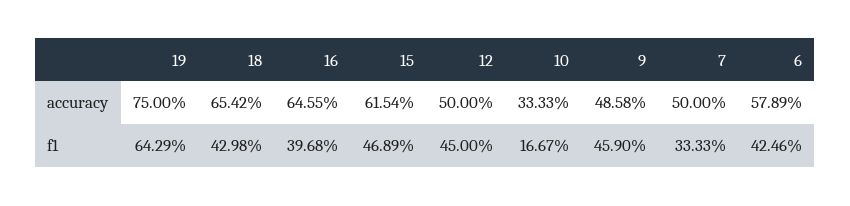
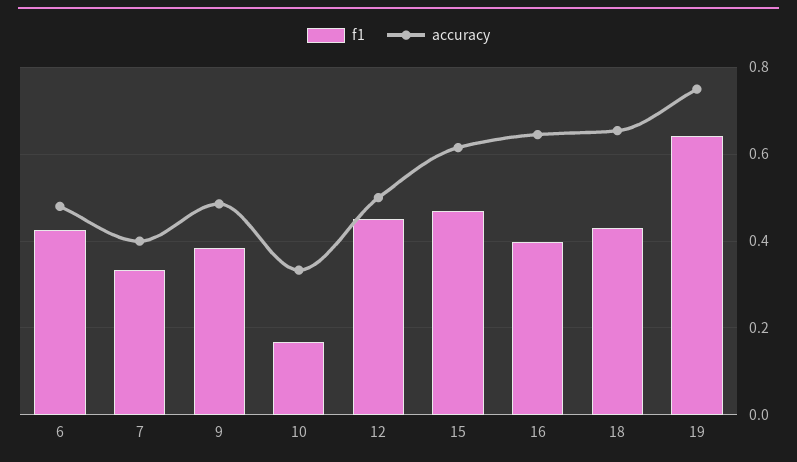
accuracy, 7: 0.5 -> 0.4
accuracy, 6: 0.5789 -> 0.48
f1, 9: 0.459 -> 0.38

